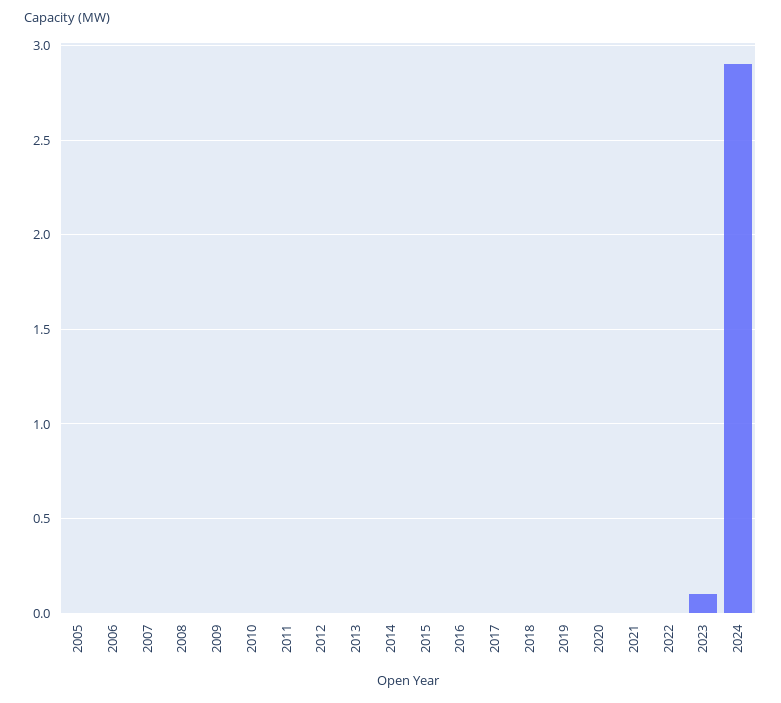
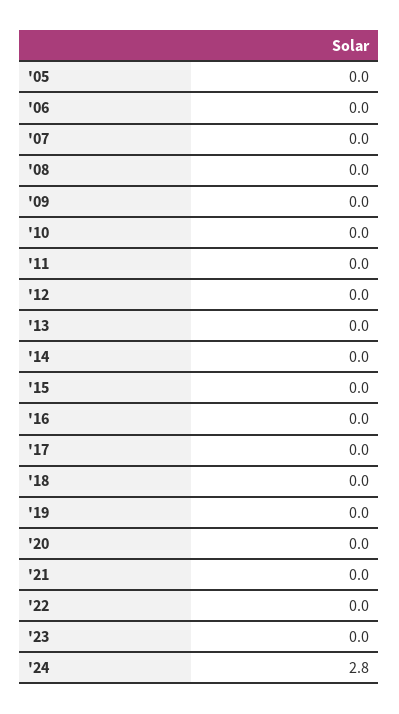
2023: 0.1 -> 0
2024: 2.9 -> 2.8

